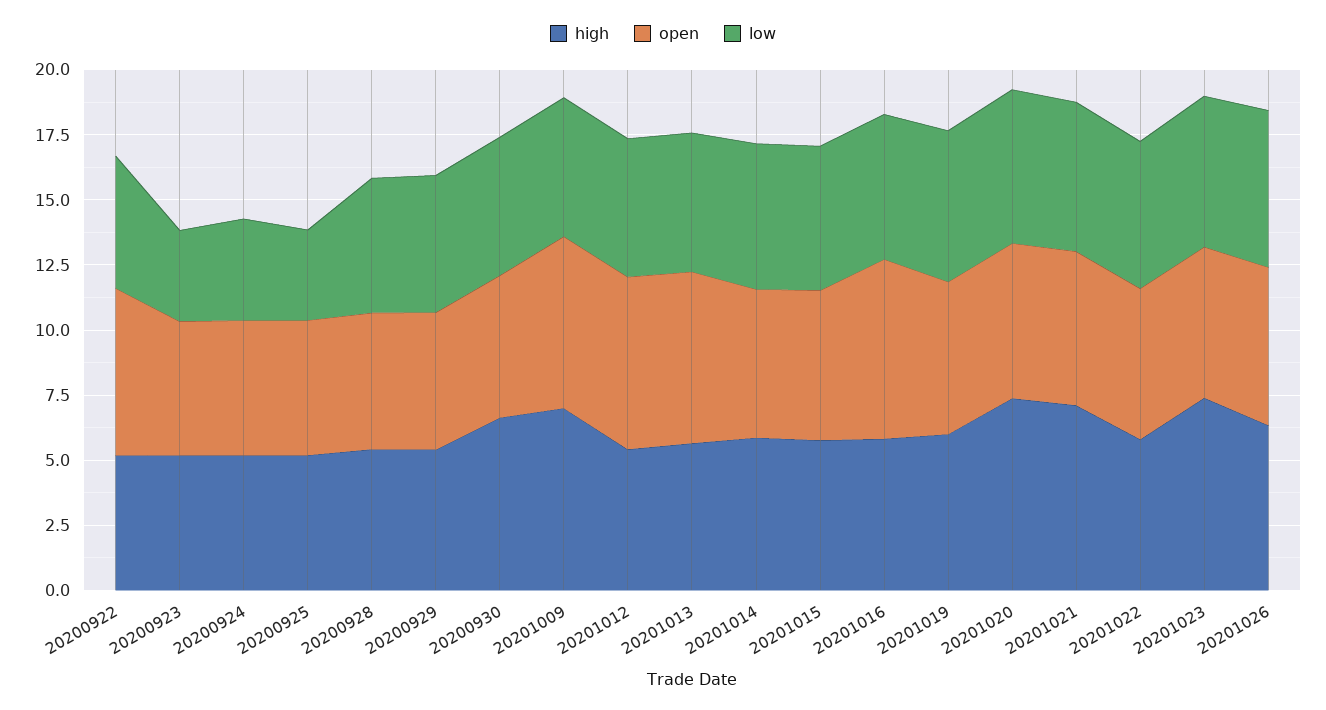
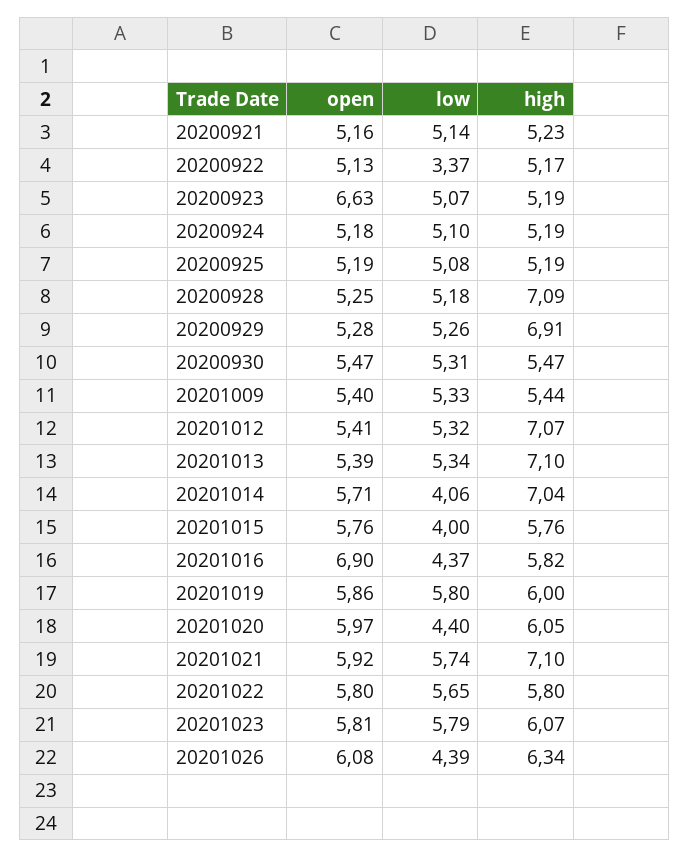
open, 20200922: 6.5 -> 5.13
low, 20200922: 5 -> 3.37
open, 20200923: 5 -> 6.63
low, 20200923: 3.5 -> 5.07
low, 20200924: 4 -> 5.1
low, 20200925: 3.5 -> 5.08
high, 20200928: 5.5 -> 7.09
high, 20200929: 5.5 -> 6.91
high, 20200930: 6.5 -> 5.47
high, 20201009: 7 -> 5.44
open, 20201009: 6.5 -> 5.4
high, 20201012: 5.5 -> 7.07
open, 20201012: 6.5 -> 5.41
high, 20201013: 5.5 -> 7.1
open, 20201013: 6.5 -> 5.39
high, 20201014: 6 -> 7.04
low, 20201014: 5.5 -> 4.06
low, 20201015: 5.5 -> 4
low, 20201016: 5.5 -> 4.37
high, 20201020: 7.5 -> 6.05
low, 20201020: 6 -> 4.4
high, 20201023: 7.5 -> 6.07
low, 20201026: 6 -> 4.39
open, 20200921: none -> 5.16
low, 20200921: none -> 5.14
high, 20200921: none -> 5.23

